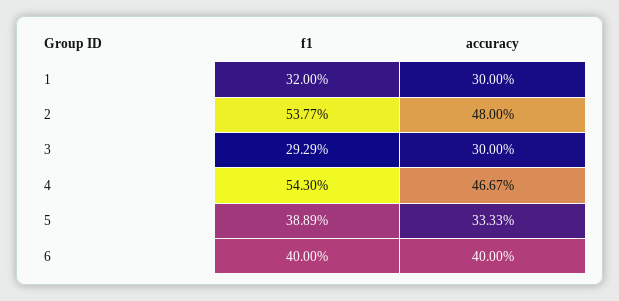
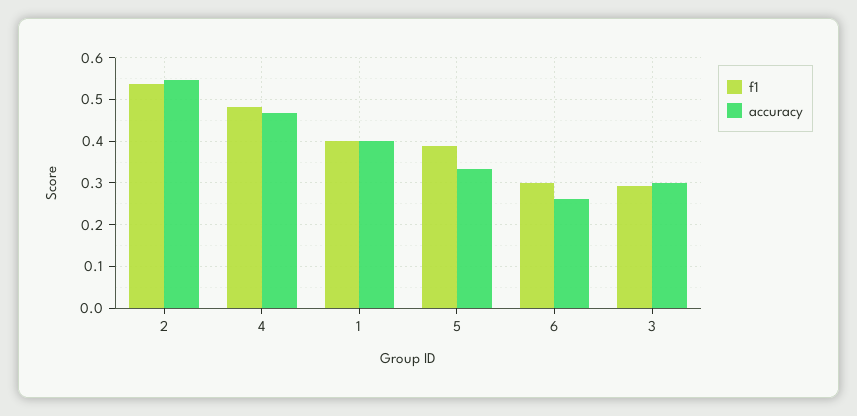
f1, 1: 0.32 -> 0.4
accuracy, 1: 0.3 -> 0.4
accuracy, 2: 0.48 -> 0.54
f1, 4: 0.543 -> 0.48
f1, 6: 0.4 -> 0.3
accuracy, 6: 0.4 -> 0.26

